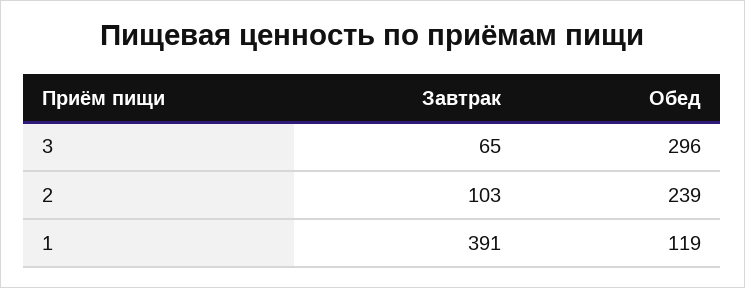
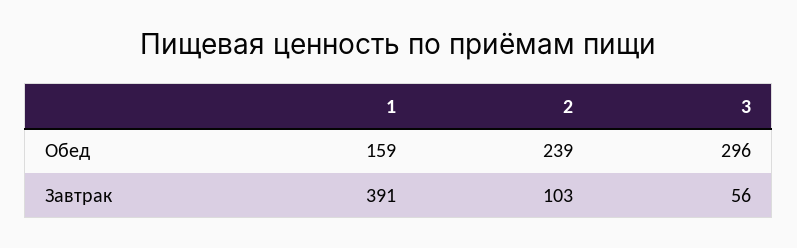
Завтрак, 3: 65 -> 56
Обед, 1: 119 -> 159

